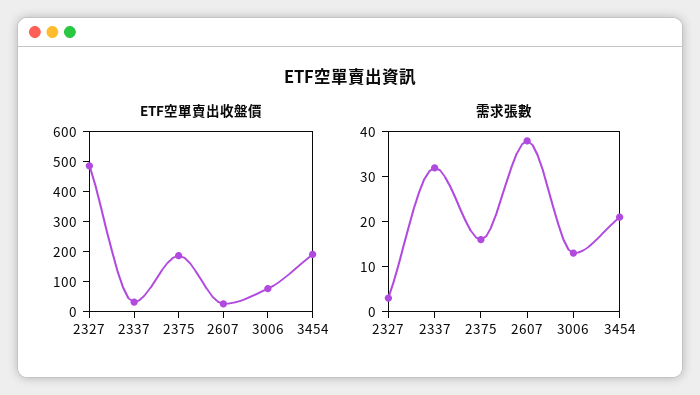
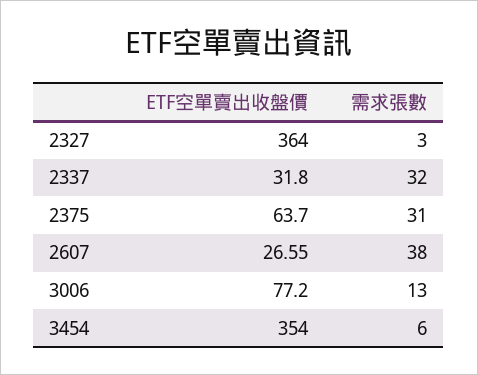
ETF空單賣出收盤價, 2327: 500 -> 364
ETF空單賣出收盤價, 2375: 200 -> 63.7
ETF空單賣出收盤價, 3454: 200 -> 354
需求張數, 2375: 15 -> 31
需求張數, 3454: 20 -> 6

